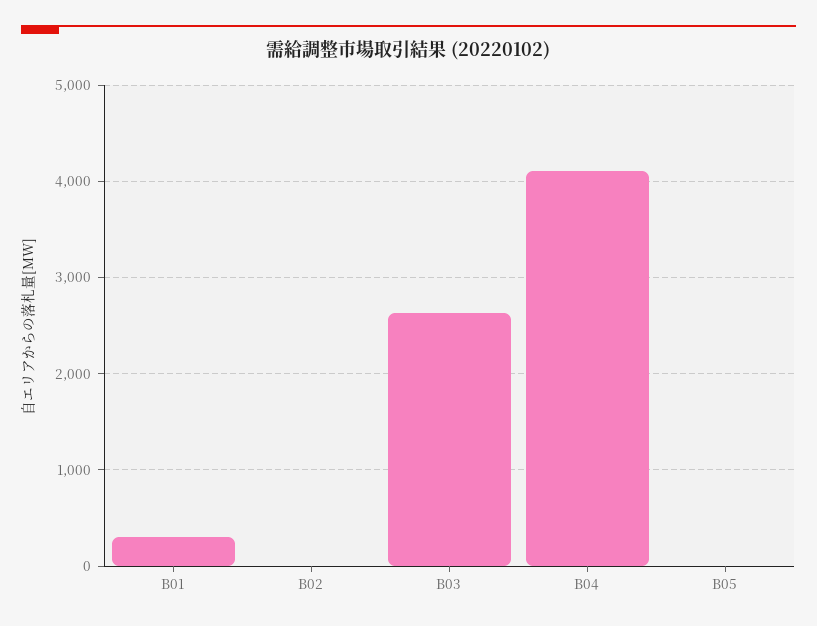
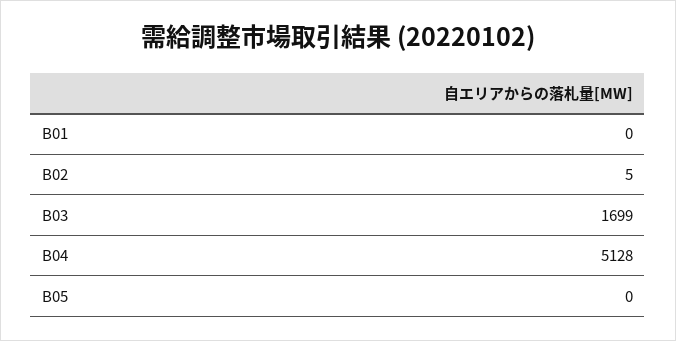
B01: 300 -> 0
B03: 2600 -> 1699
B04: 4100 -> 5128

